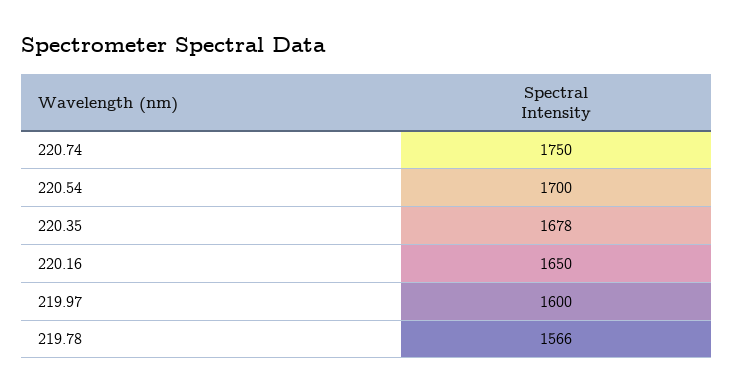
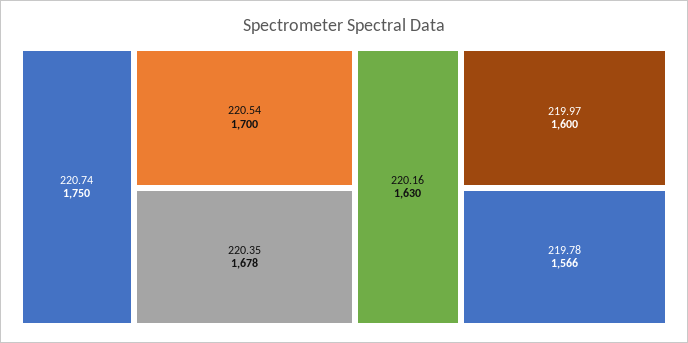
220.16: 1650 -> 1630

